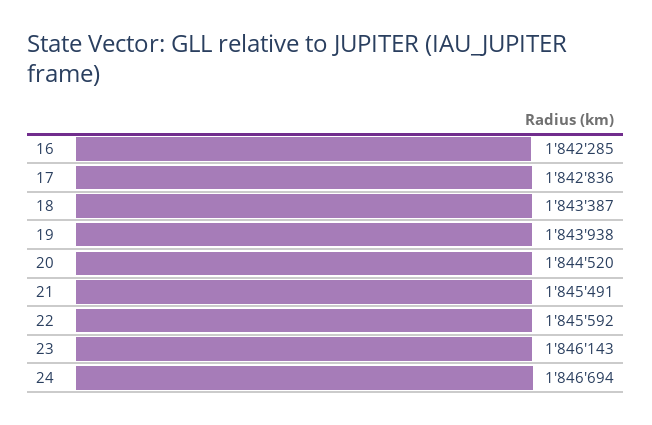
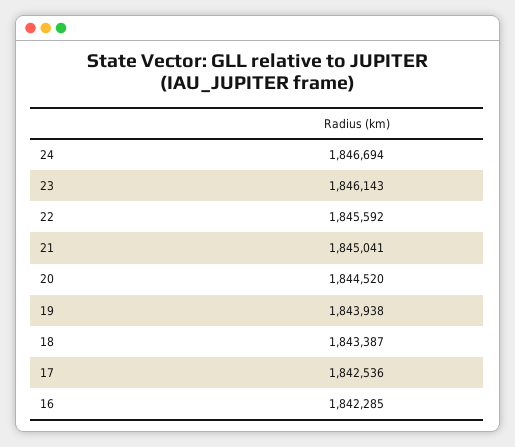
17: 1842836 -> 1842536
21: 1845491 -> 1845041

